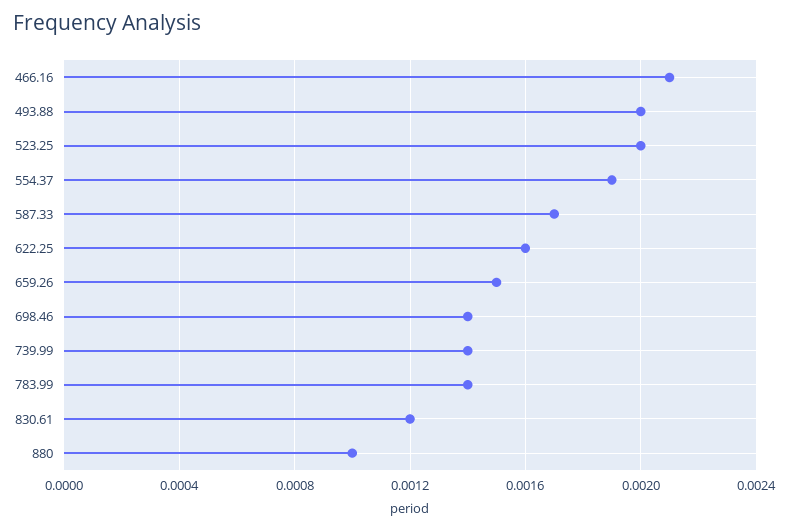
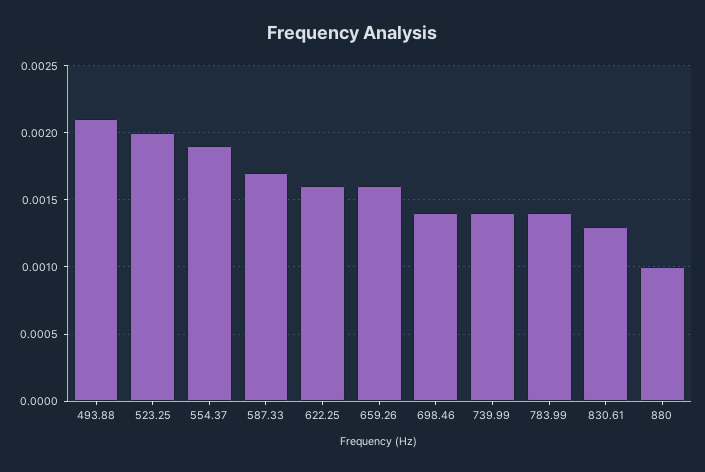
466.16: 0.0021 -> none
493.88: 0.002 -> 0.0021
659.26: 0.0015 -> 0.0016
830.61: 0.0012 -> 0.0013

